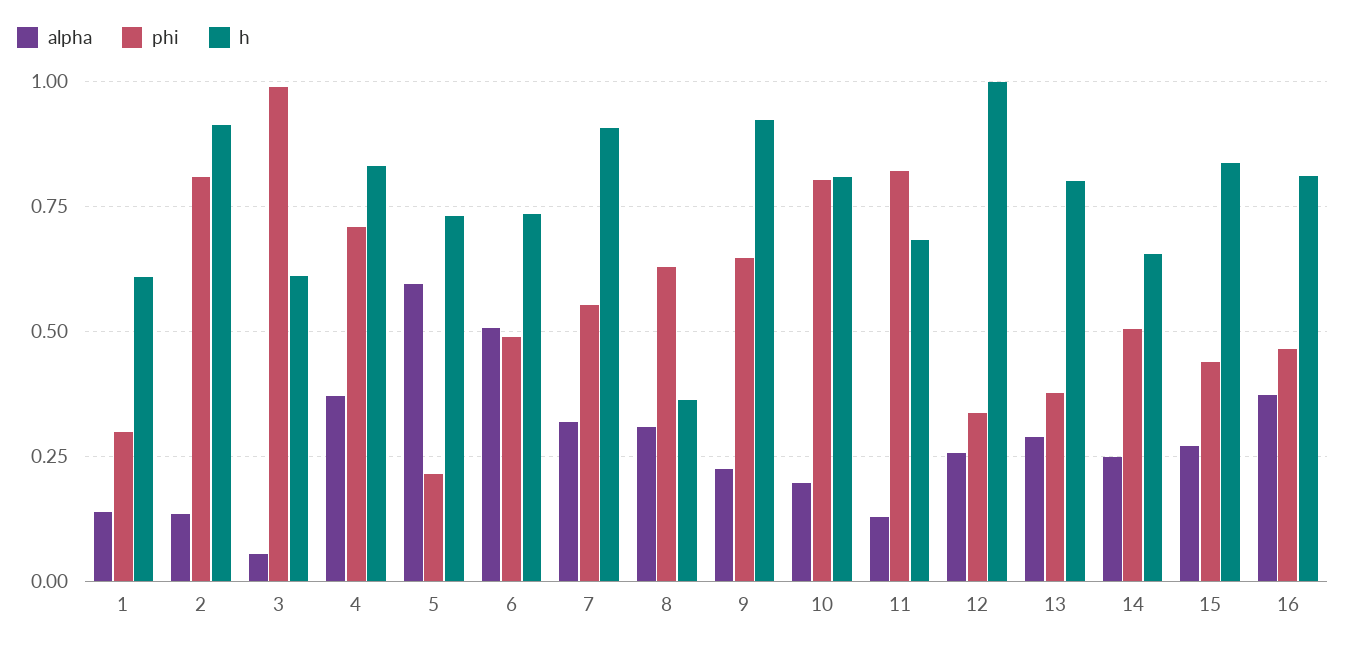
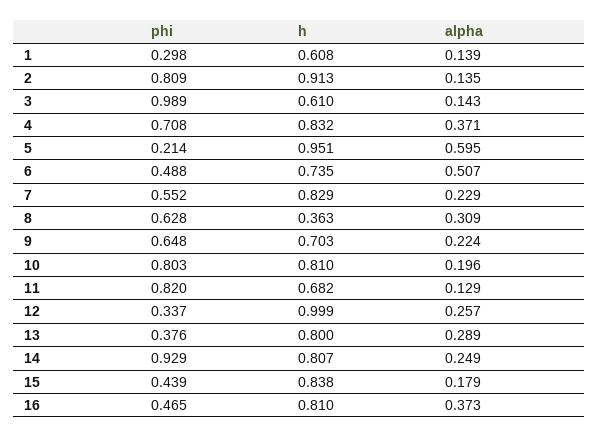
alpha, 3: 0.05 -> 0.143
h, 5: 0.725 -> 0.951
alpha, 7: 0.325 -> 0.229
h, 7: 0.9 -> 0.829
h, 9: 0.925 -> 0.703
phi, 14: 0.5 -> 0.929
h, 14: 0.65 -> 0.807
alpha, 15: 0.275 -> 0.179

